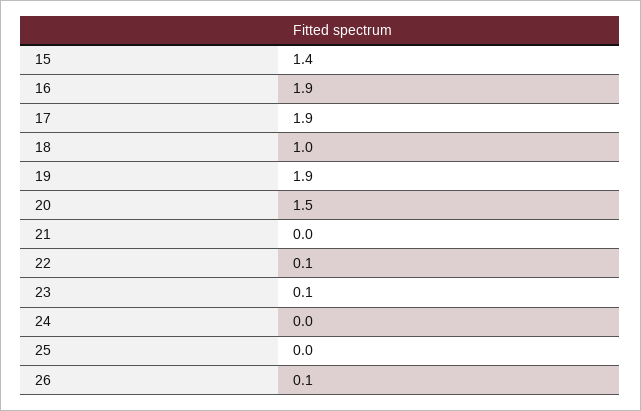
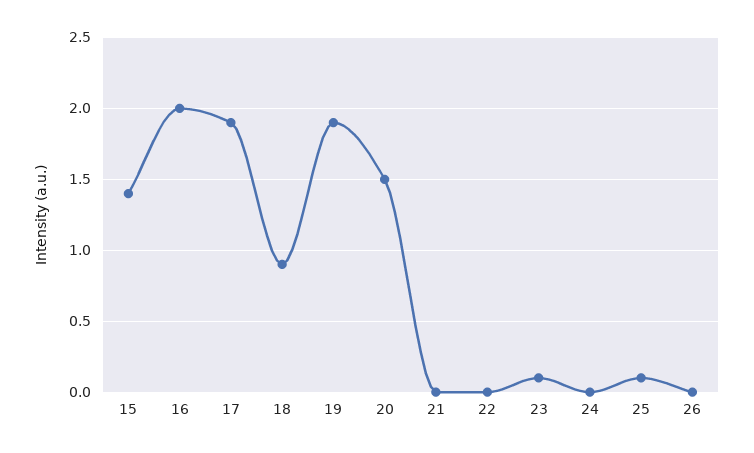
16: 1.9 -> 2
18: 1 -> 0.9
22: 0.1 -> 0
25: 0 -> 0.1
26: 0.1 -> 0

